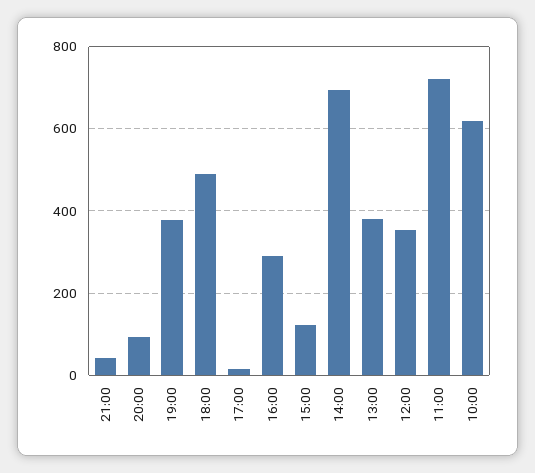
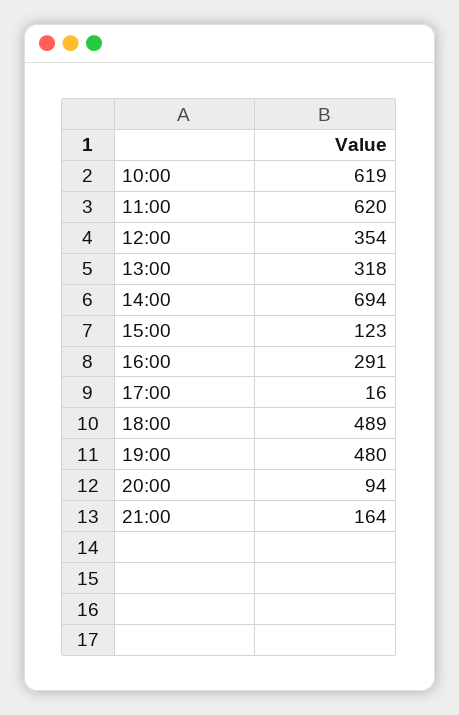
21:00: 40 -> 164
19:00: 380 -> 480
13:00: 380 -> 318
11:00: 720 -> 620

